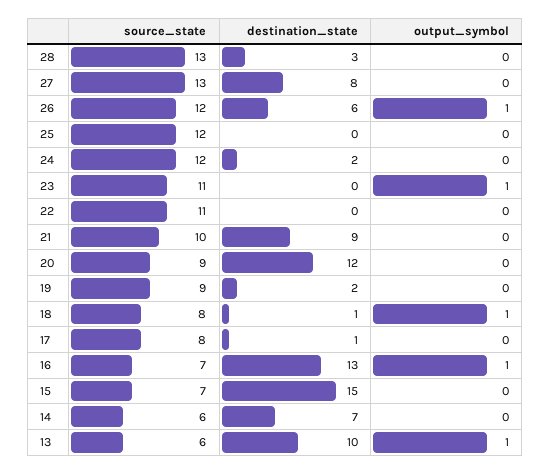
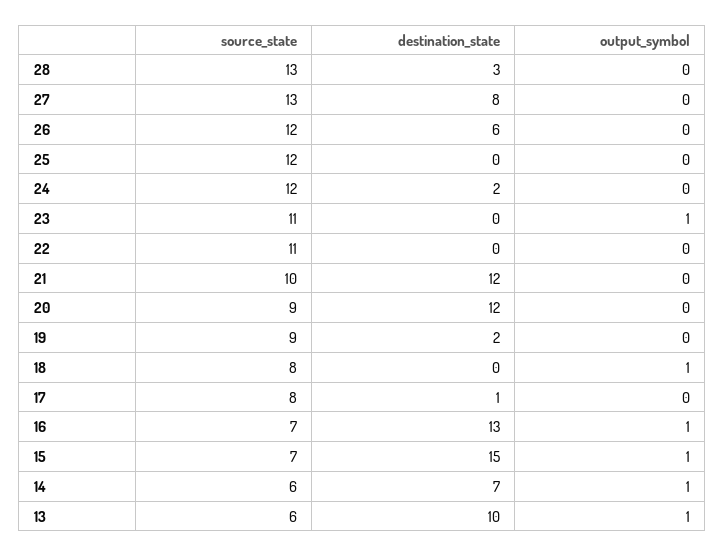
output_symbol, 26: 1 -> 0
destination_state, 21: 9 -> 12
destination_state, 18: 1 -> 0
output_symbol, 15: 0 -> 1
output_symbol, 14: 0 -> 1

